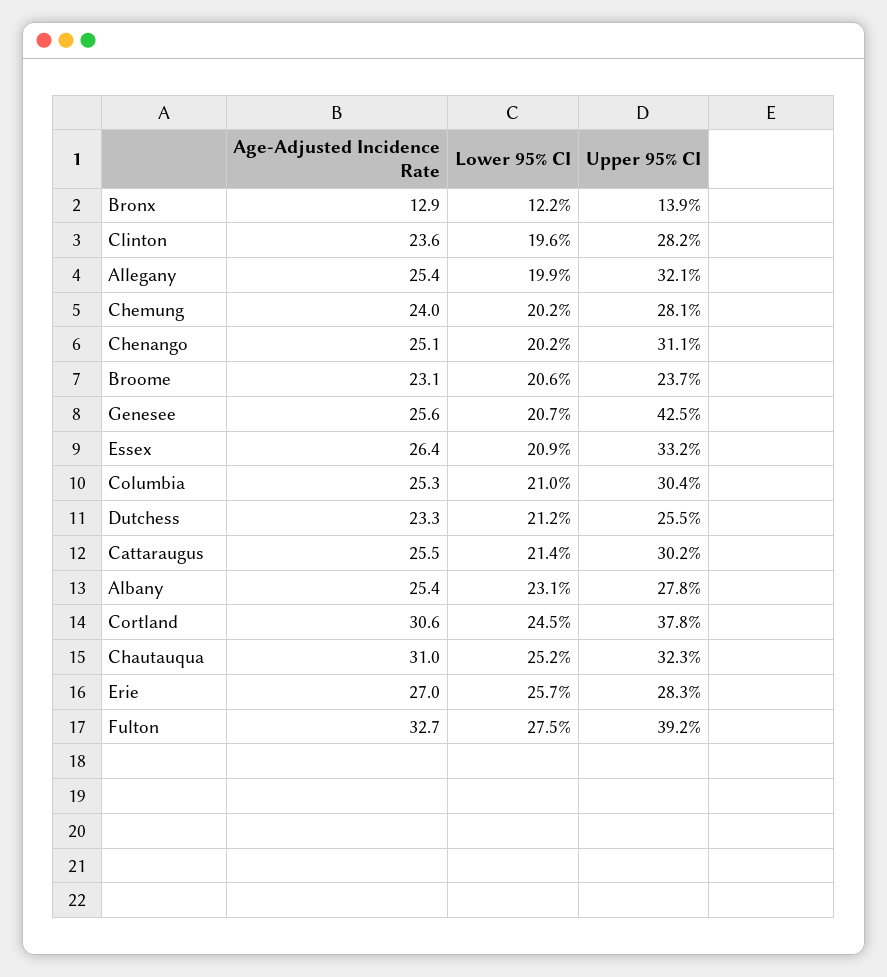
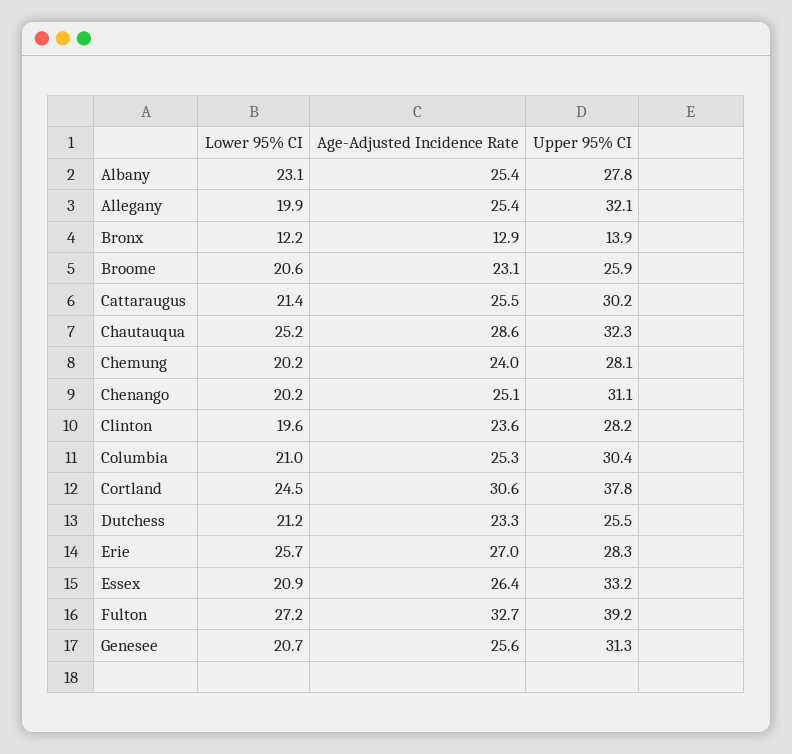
Upper 95% CI, Broome: 23.7 -> 25.9
Upper 95% CI, Genesee: 42.5 -> 31.3
Age-Adjusted Incidence Rate, Chautauqua: 31 -> 28.6
Lower 95% CI, Fulton: 27.5 -> 27.2

